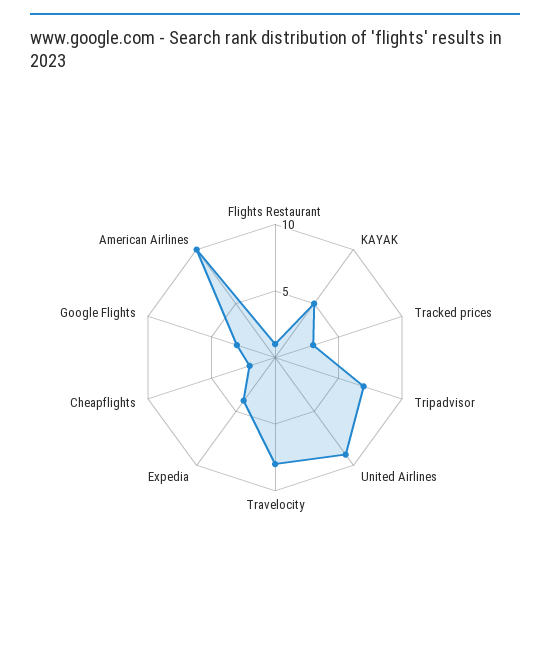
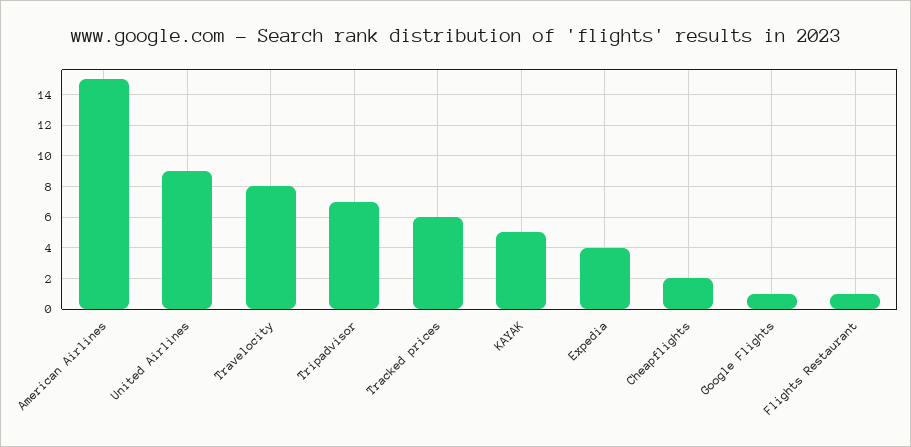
Tracked prices: 3 -> 6
Google Flights: 3 -> 1
American Airlines: 10 -> 15

